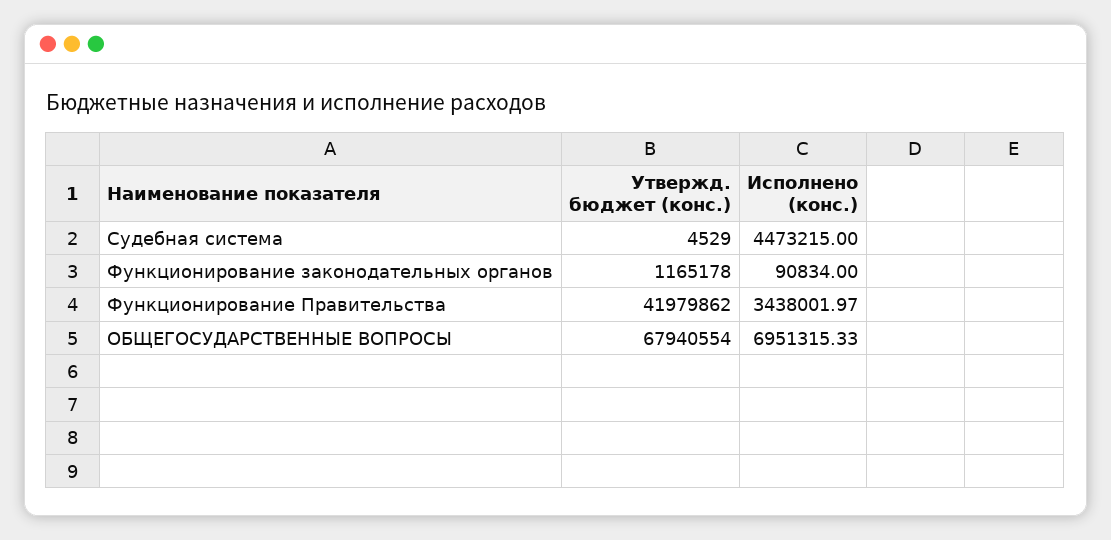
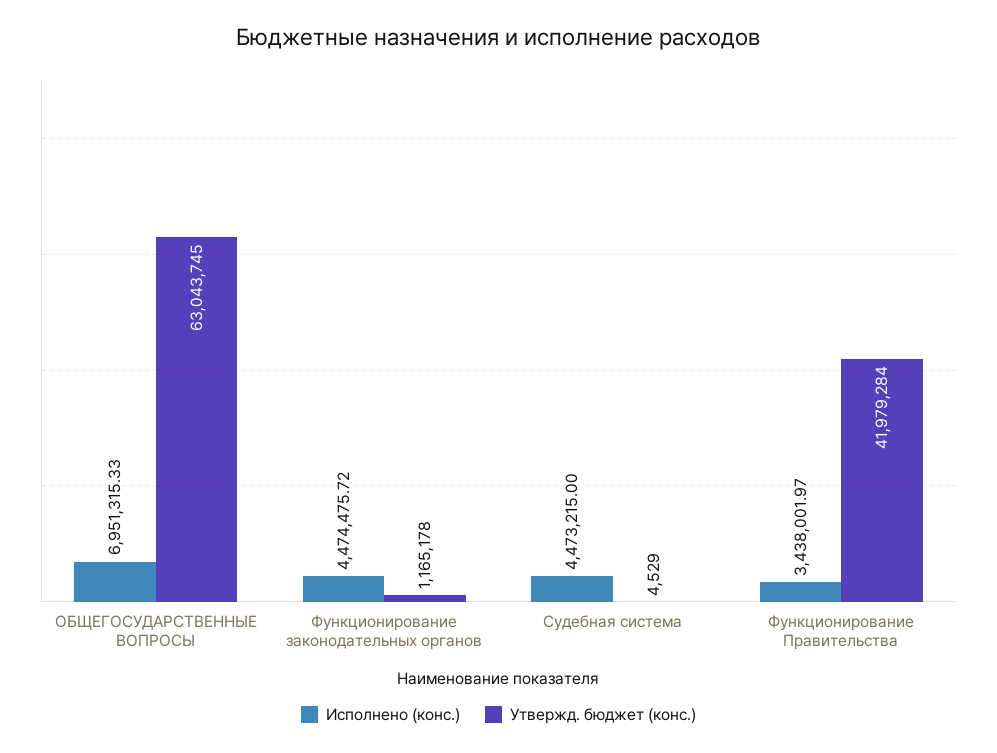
Исполнено (конс.), Функционирование законодательных органов: 90834 -> 4474475.72
Утвержд. бюджет (конс.), Функционирование Правительства: 41979862 -> 41979284
Утвержд. бюджет (конс.), ОБЩЕГОСУДАРСТВЕННЫЕ ВОПРОСЫ: 67940554 -> 63043745

